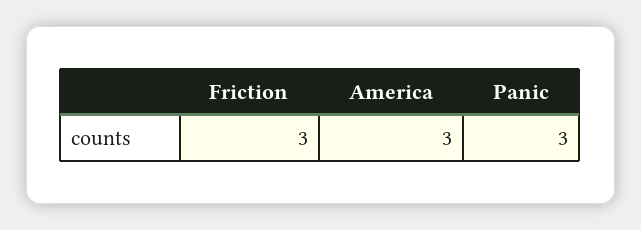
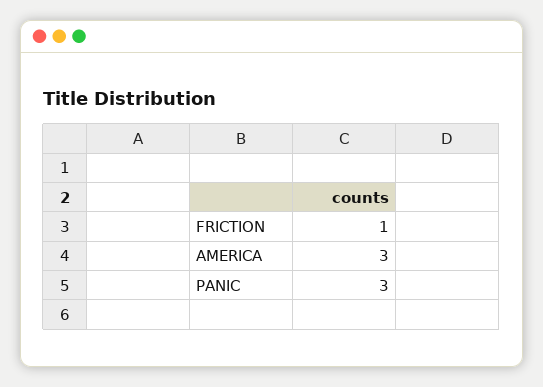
Friction: 3 -> 1

